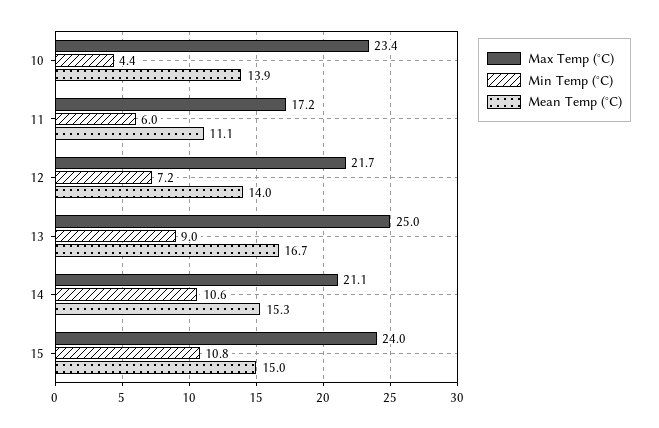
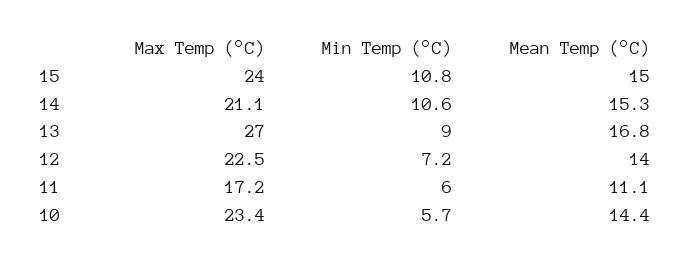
Min Temp (°C), 10: 4.4 -> 5.7
Mean Temp (°C), 10: 13.9 -> 14.4
Max Temp (°C), 12: 21.7 -> 22.5
Max Temp (°C), 13: 25 -> 27
Mean Temp (°C), 13: 16.7 -> 16.8

